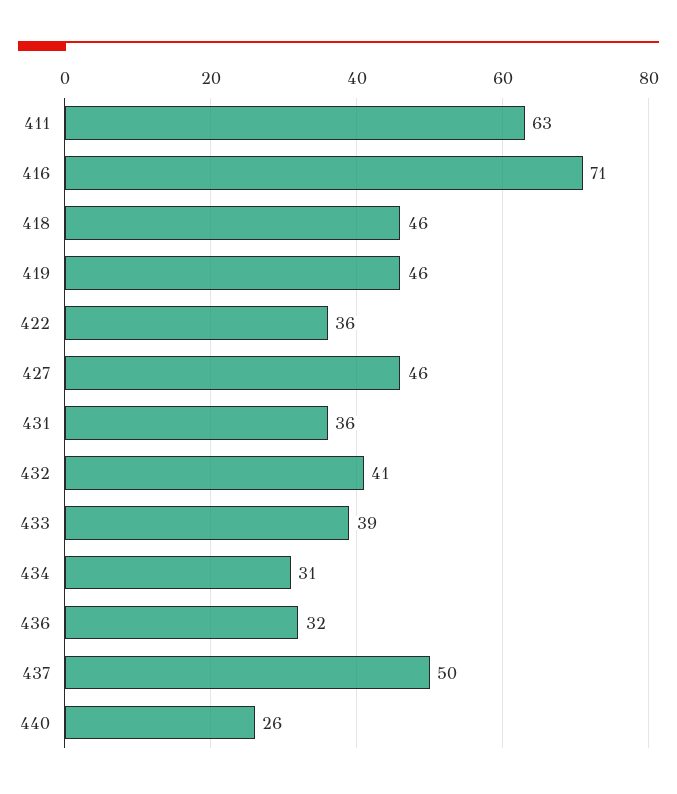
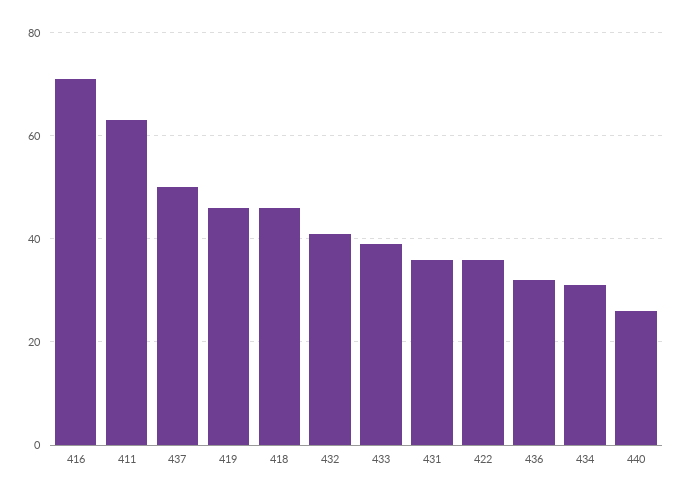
427: 46 -> none

